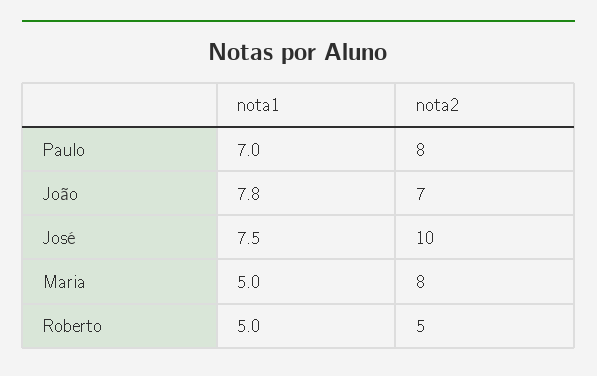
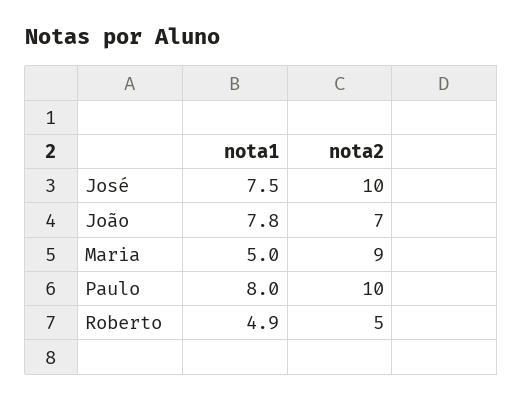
nota1, Paulo: 7 -> 8
nota2, Paulo: 8 -> 10
nota2, Maria: 8 -> 9
nota1, Roberto: 5 -> 4.9

